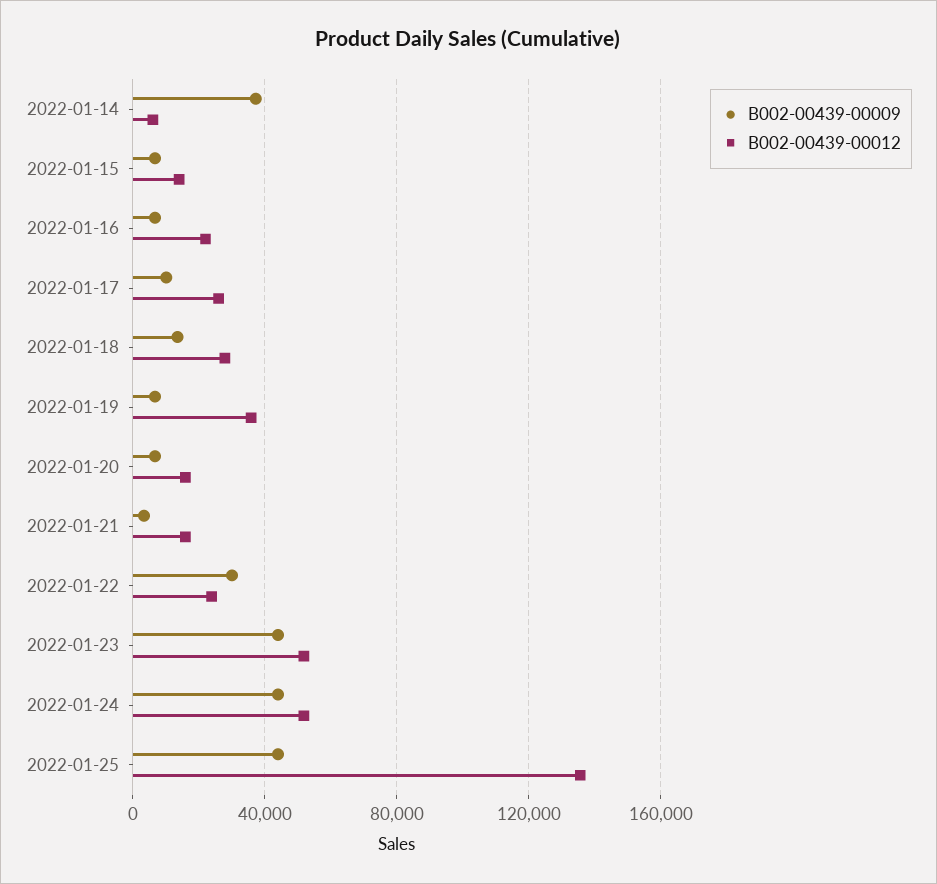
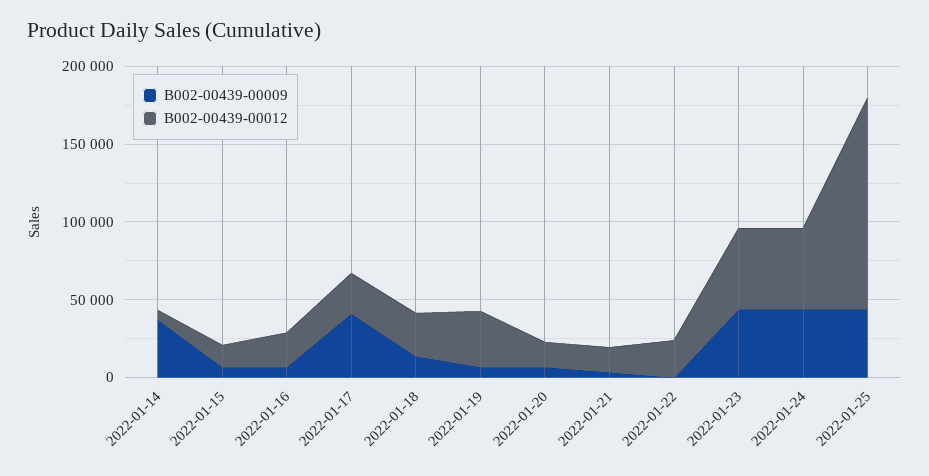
B002-00439-00009, 2022-01-17: 10000 -> 40000
B002-00439-00009, 2022-01-22: 30000 -> 0

